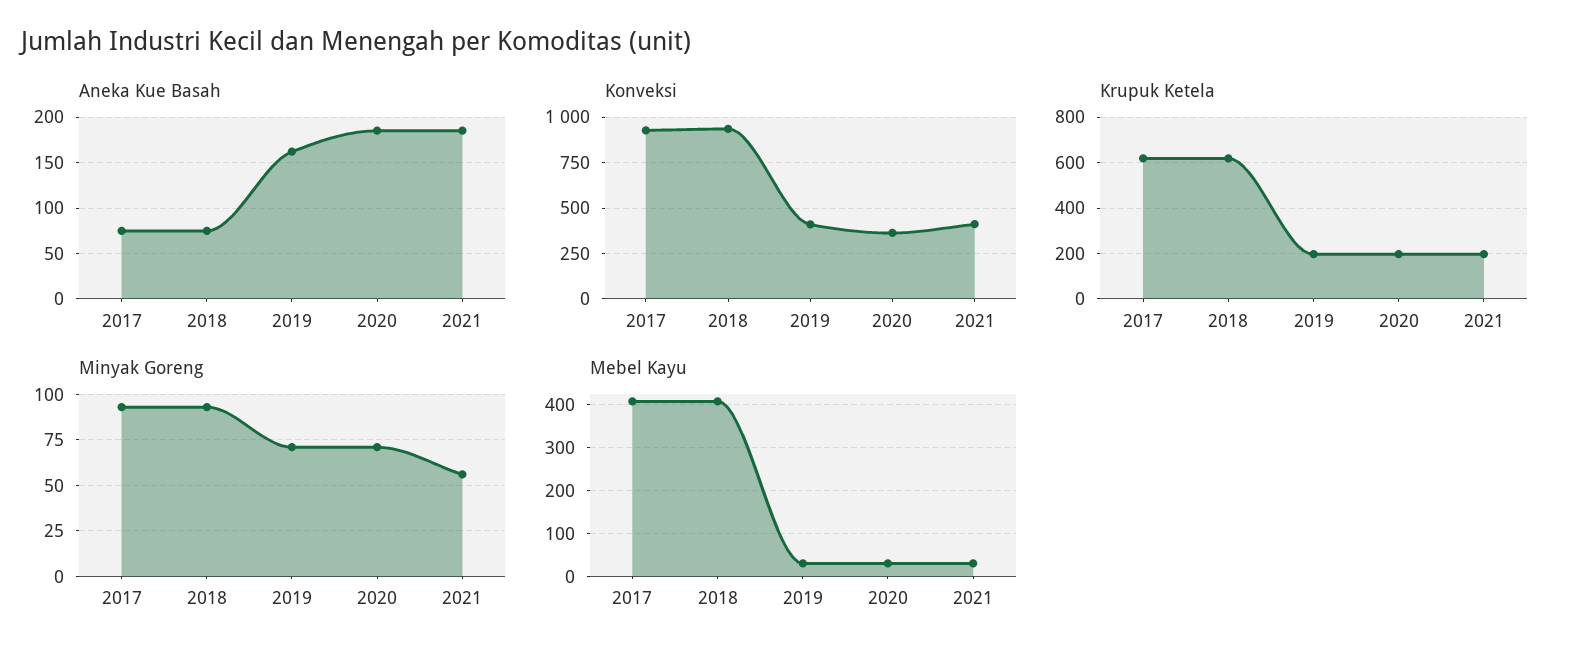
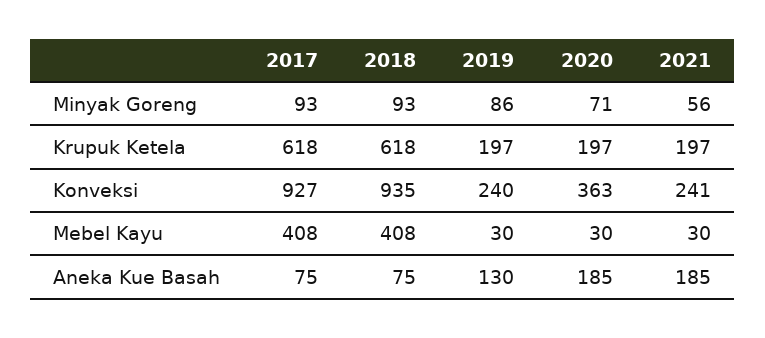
Aneka Kue Basah, 2019: 160 -> 130
Konveksi, 2019: 400 -> 240
Konveksi, 2021: 400 -> 241
Minyak Goreng, 2019: 70 -> 86

